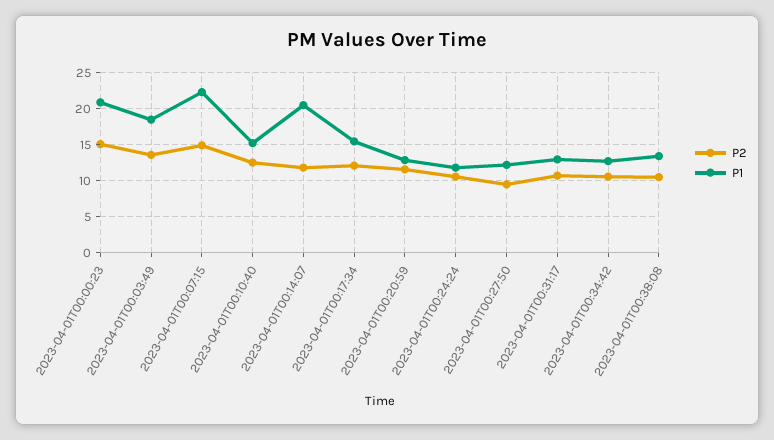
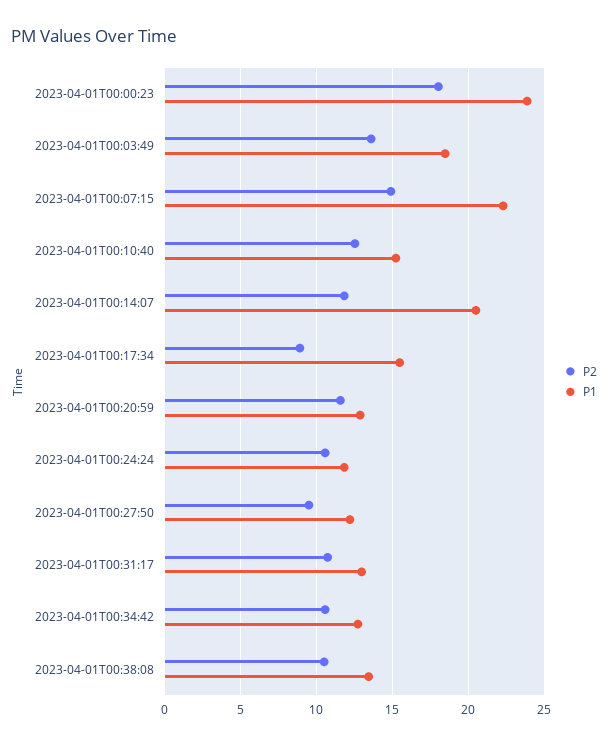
P2, 2023-04-01T00:00:23: 15 -> 18
P1, 2023-04-01T00:00:23: 21 -> 24
P2, 2023-04-01T00:17:34: 12 -> 9

